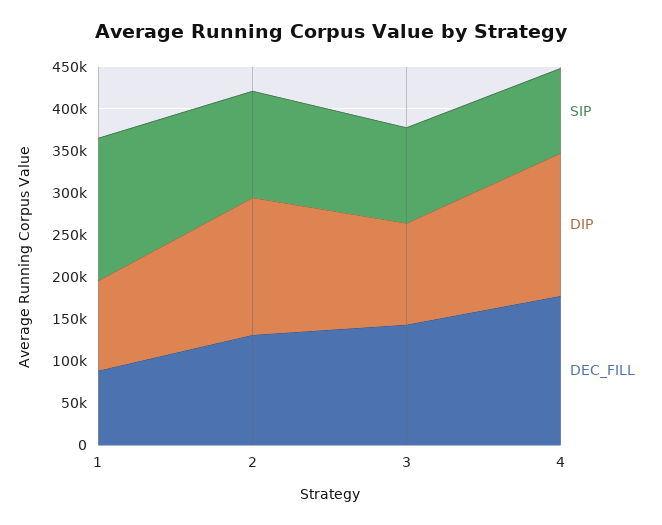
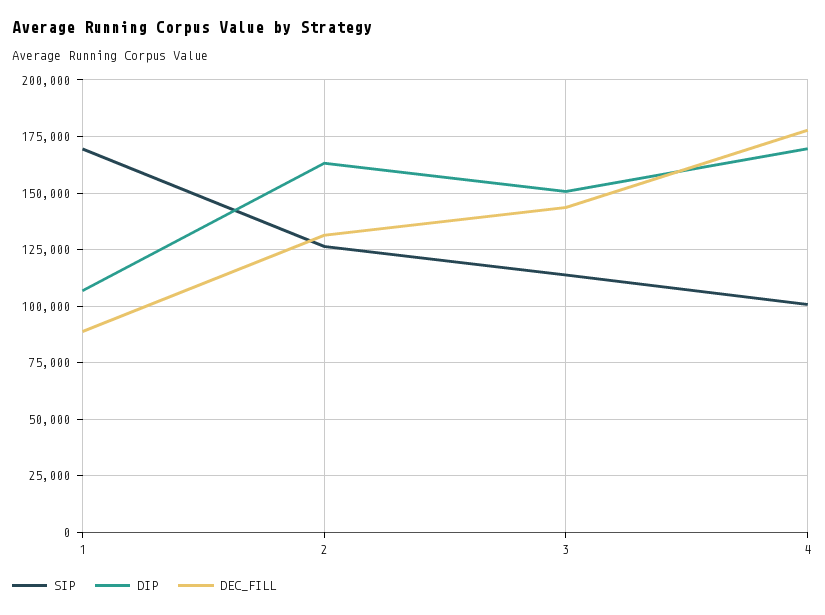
DIP, 3: 120000 -> 150000

